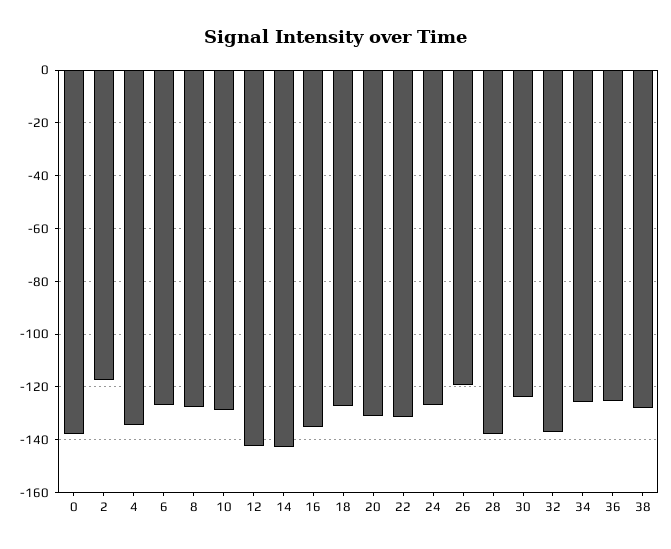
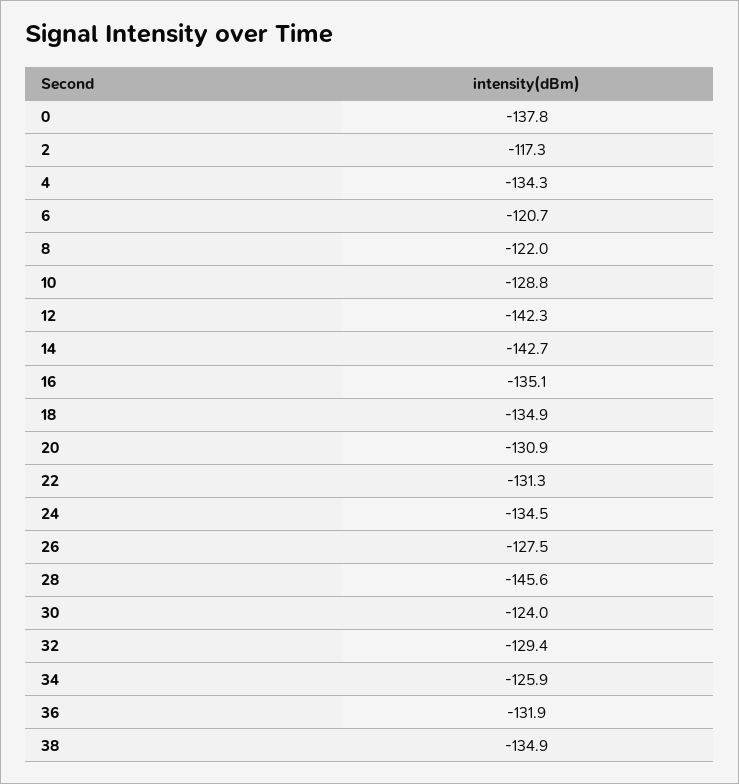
6: -127.5 -> -120.7
8: -127.5 -> -122
18: -127.5 -> -134.9
24: -127.5 -> -134.5
26: -120 -> -127.5
28: -137.5 -> -145.6
32: -137.5 -> -129.4
36: -125 -> -131.9
38: -127.5 -> -134.9

